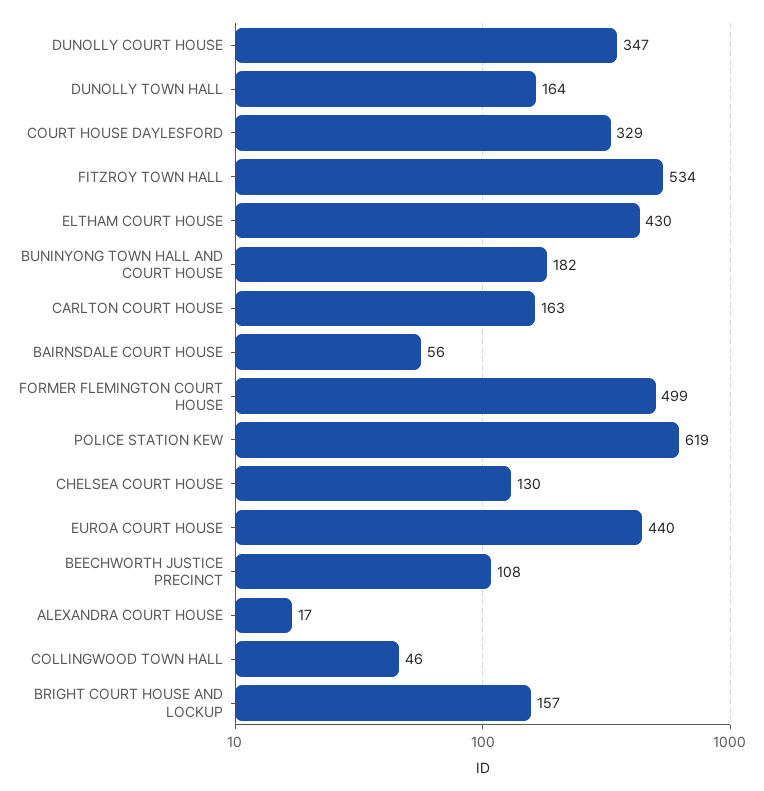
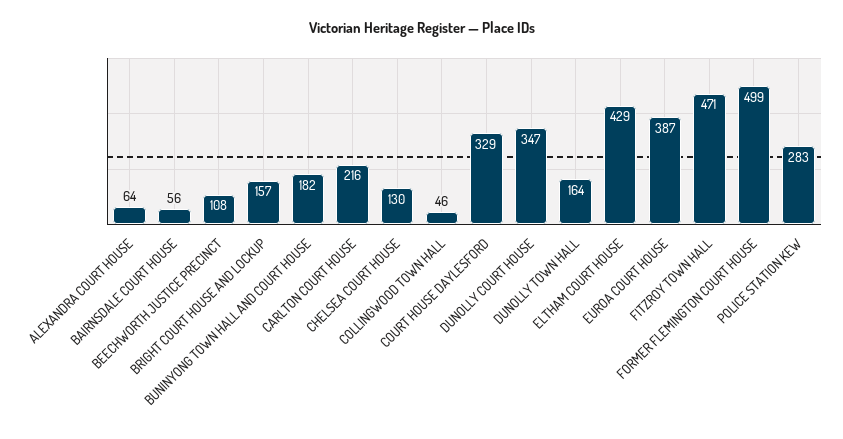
FITZROY TOWN HALL: 534 -> 471
ELTHAM COURT HOUSE: 430 -> 429
CARLTON COURT HOUSE: 163 -> 216
POLICE STATION KEW: 619 -> 283
EUROA COURT HOUSE: 440 -> 387
ALEXANDRA COURT HOUSE: 17 -> 64

